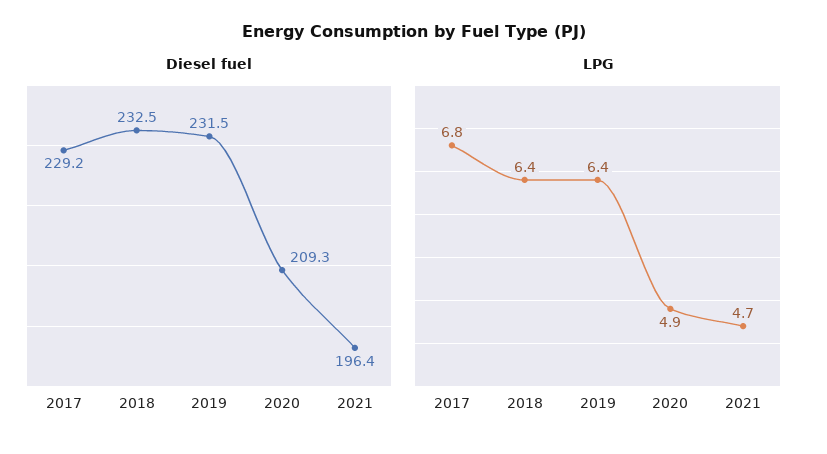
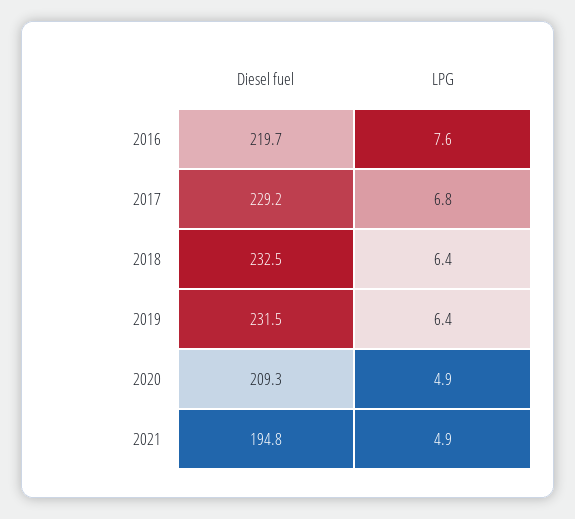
Diesel fuel, 2021: 196.4 -> 194.8
LPG, 2021: 4.7 -> 4.9
Diesel fuel, 2016: none -> 219.7
LPG, 2016: none -> 7.6

